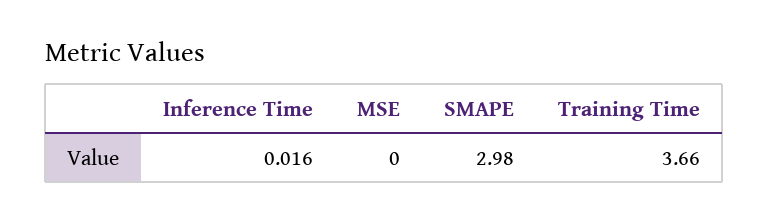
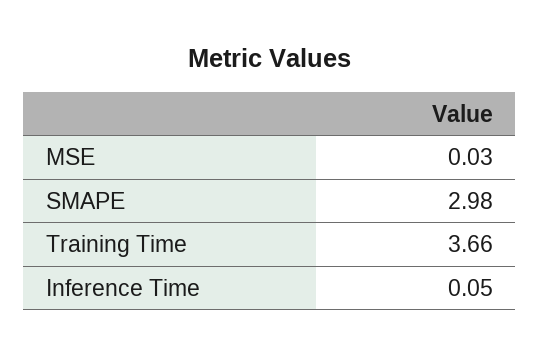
Inference Time: 0.016 -> 0.05
MSE: 0 -> 0.03

